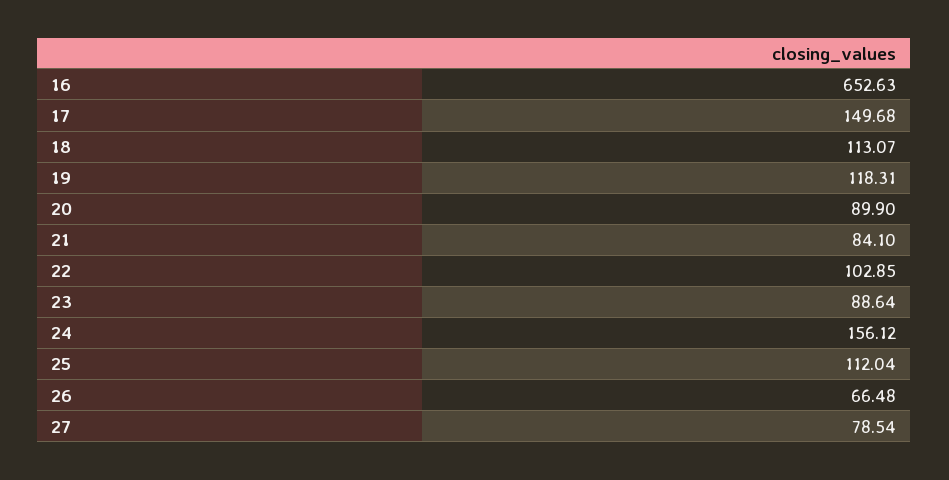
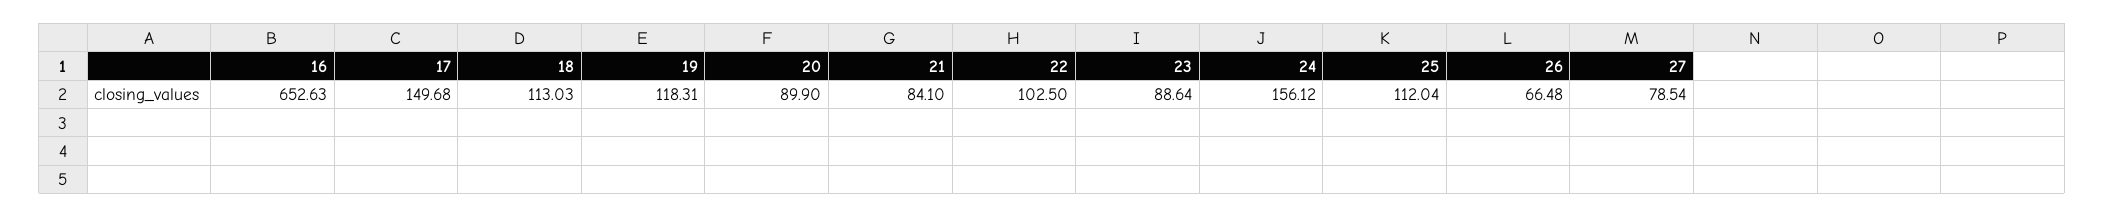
18: 113.07 -> 113.03
22: 102.85 -> 102.5

